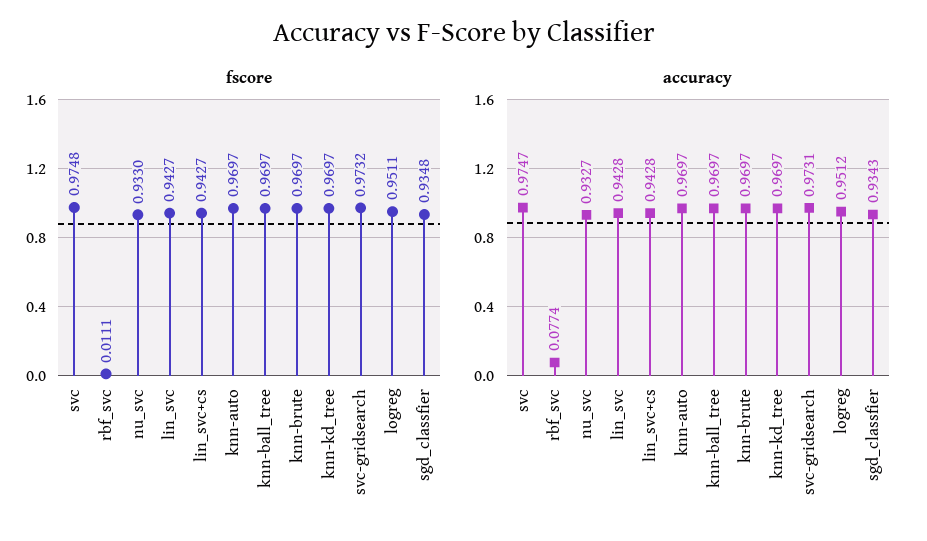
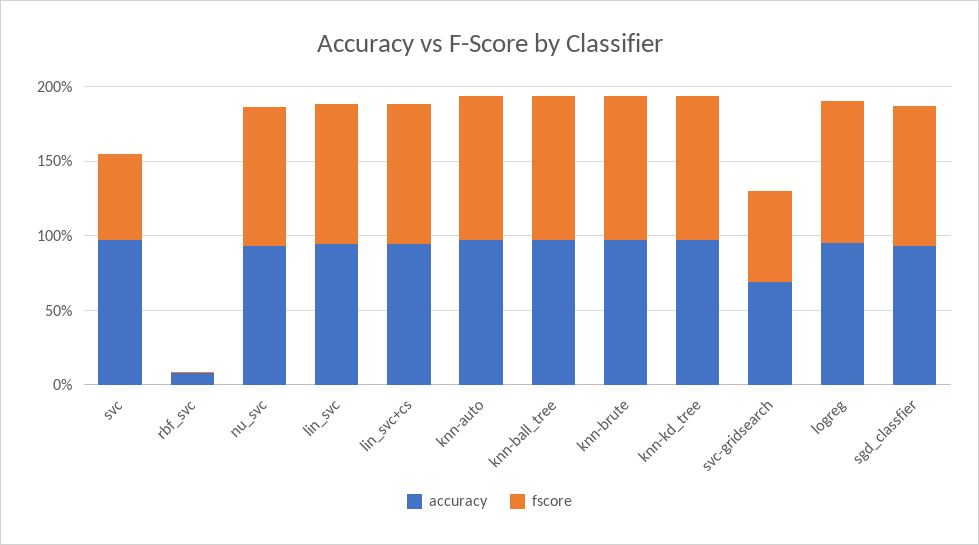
fscore, svc: 0.9748 -> 0.6
fscore, svc-gridsearch: 0.9732 -> 0.6
accuracy, svc-gridsearch: 0.9731 -> 0.7

